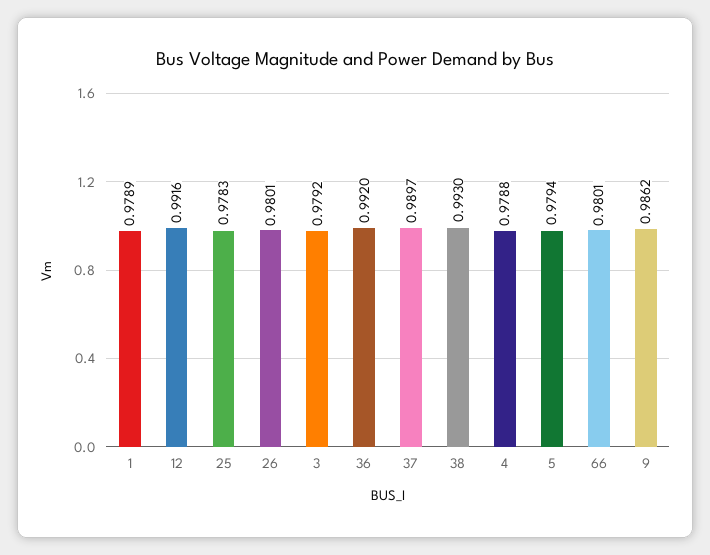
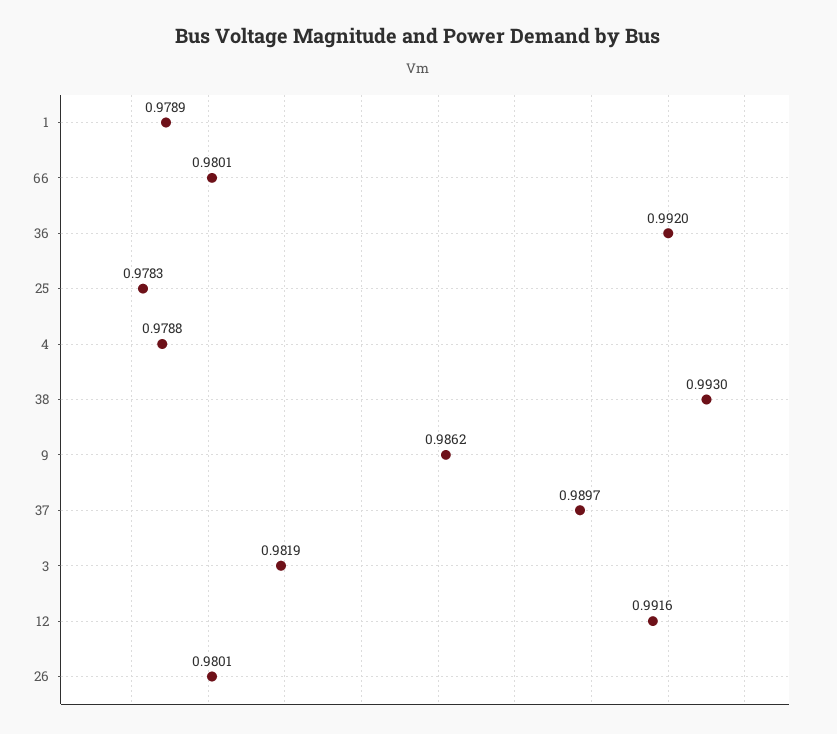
3: 0.9792 -> 0.9819
5: 0.9794 -> none

